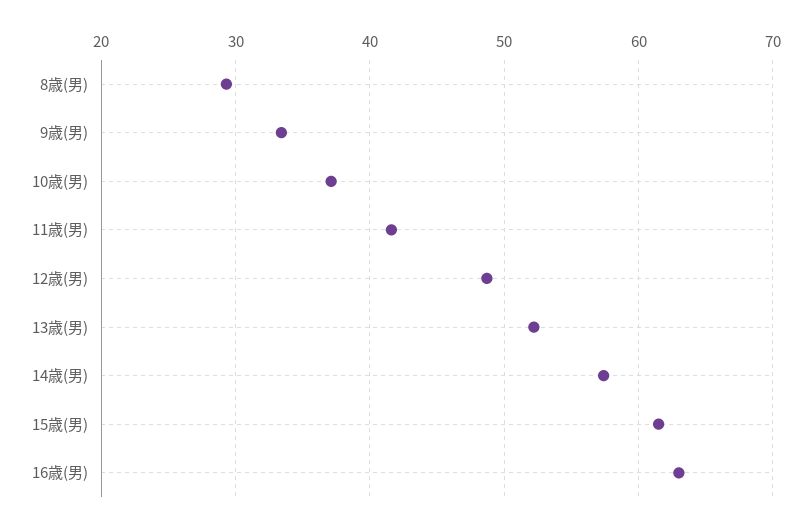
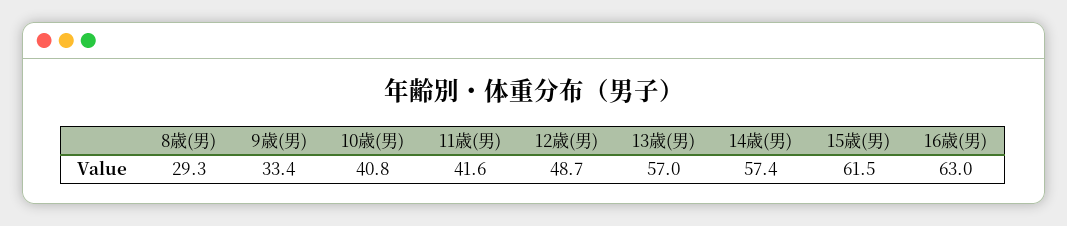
10歳(男): 37 -> 40.8
13歳(男): 52 -> 57

